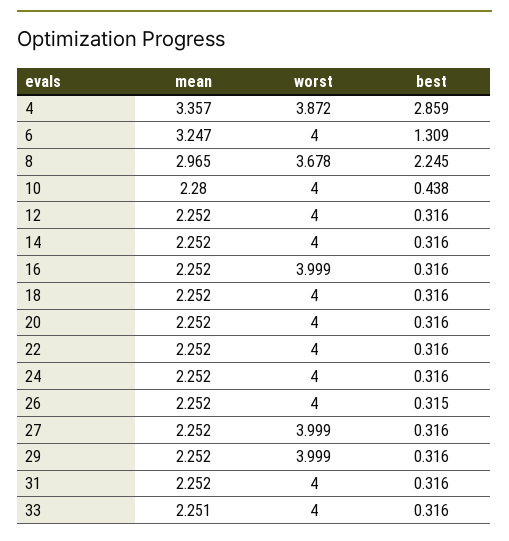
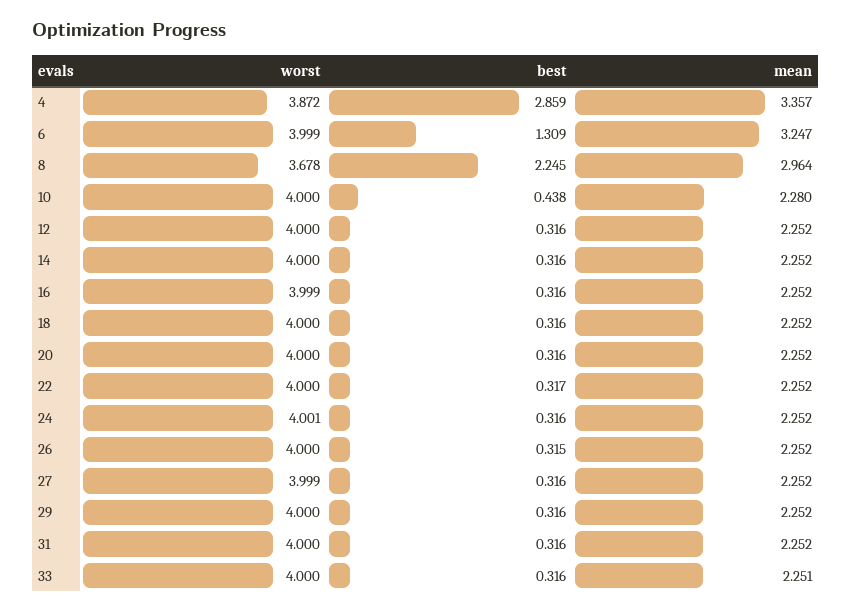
worst, 6: 4 -> 3.999
mean, 8: 2.965 -> 2.964
best, 22: 0.316 -> 0.317
worst, 24: 4 -> 4.001
worst, 29: 3.999 -> 4

